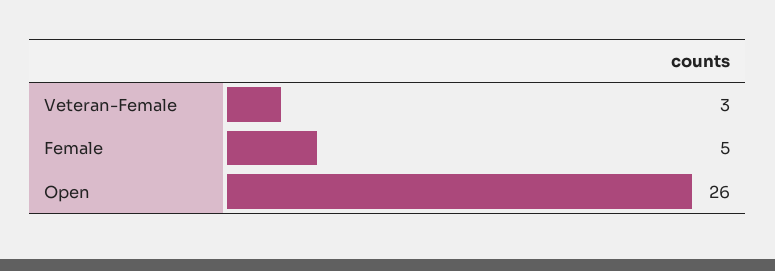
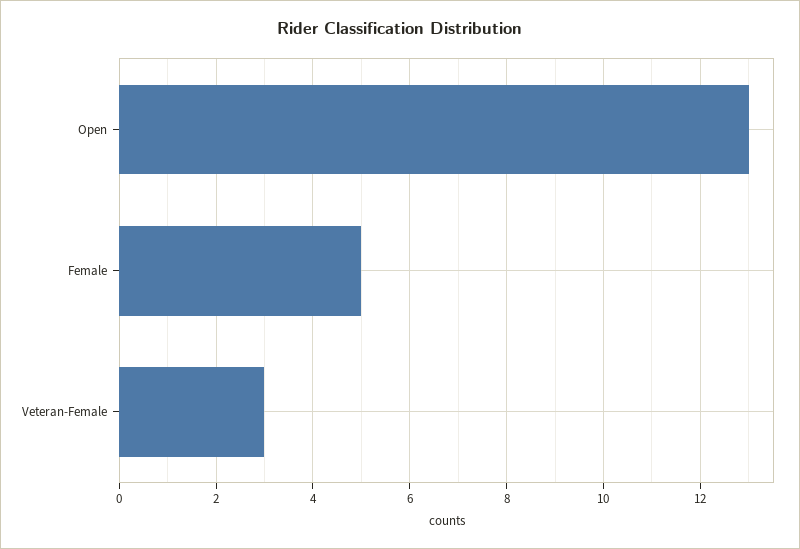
Open: 26 -> 13

